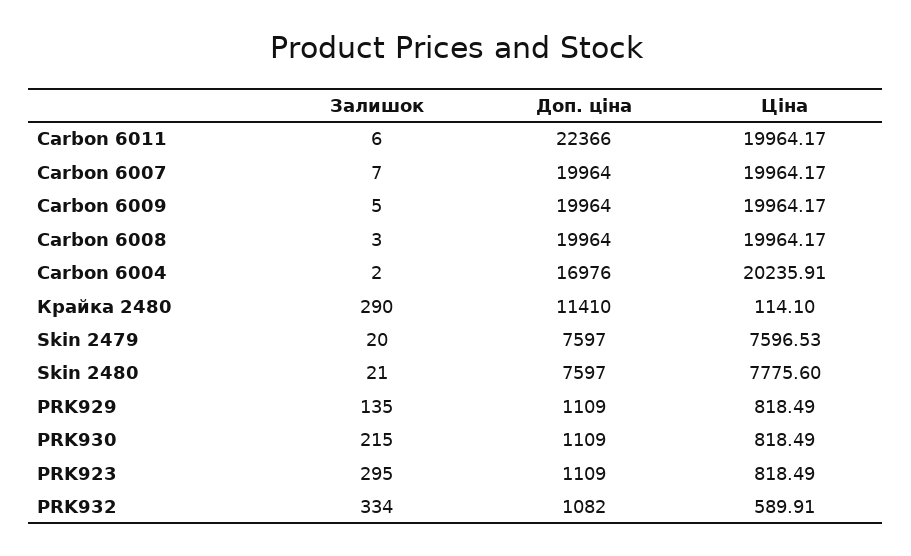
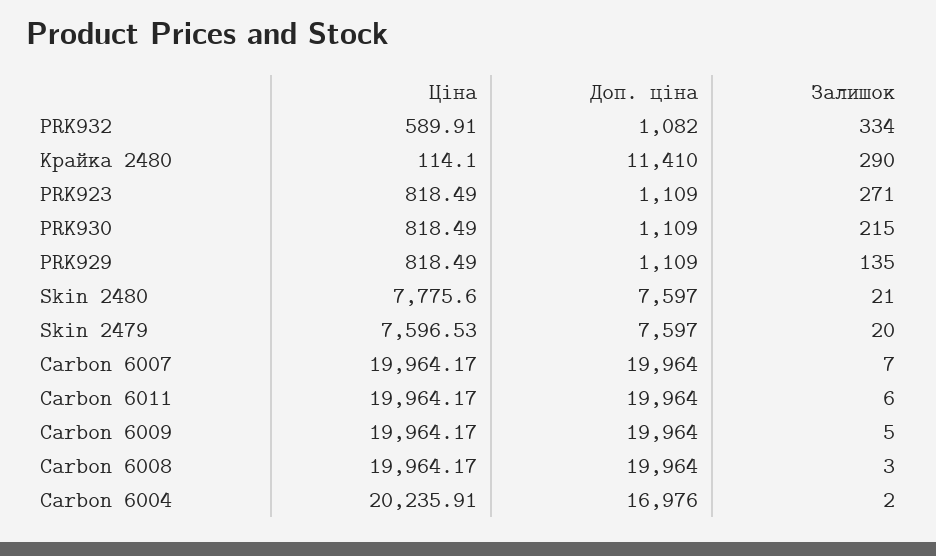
Доп. ціна, Carbon 6011: 22366 -> 19964
Залишок, PRK923: 295 -> 271

